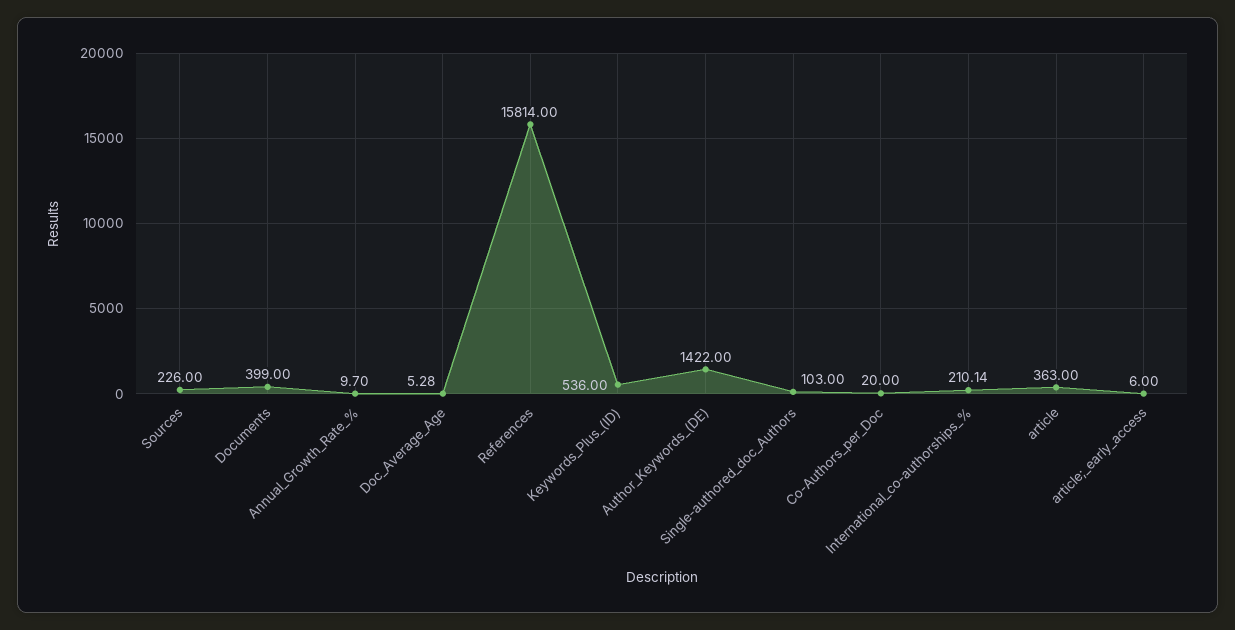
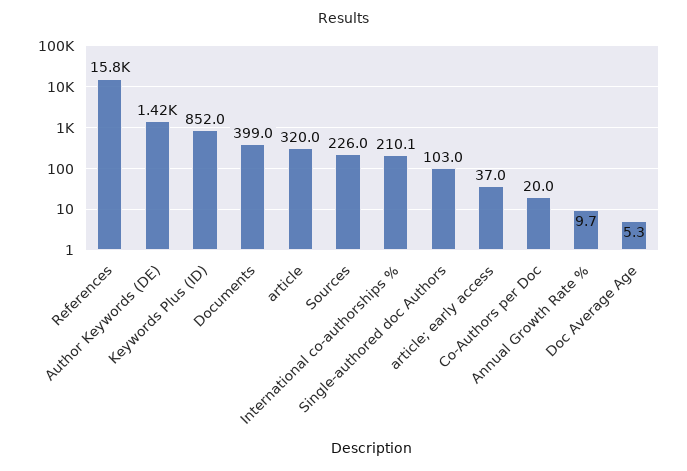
Keywords_Plus_(ID): 536 -> 852
article: 363 -> 320
article;_early_access: 6 -> 37

